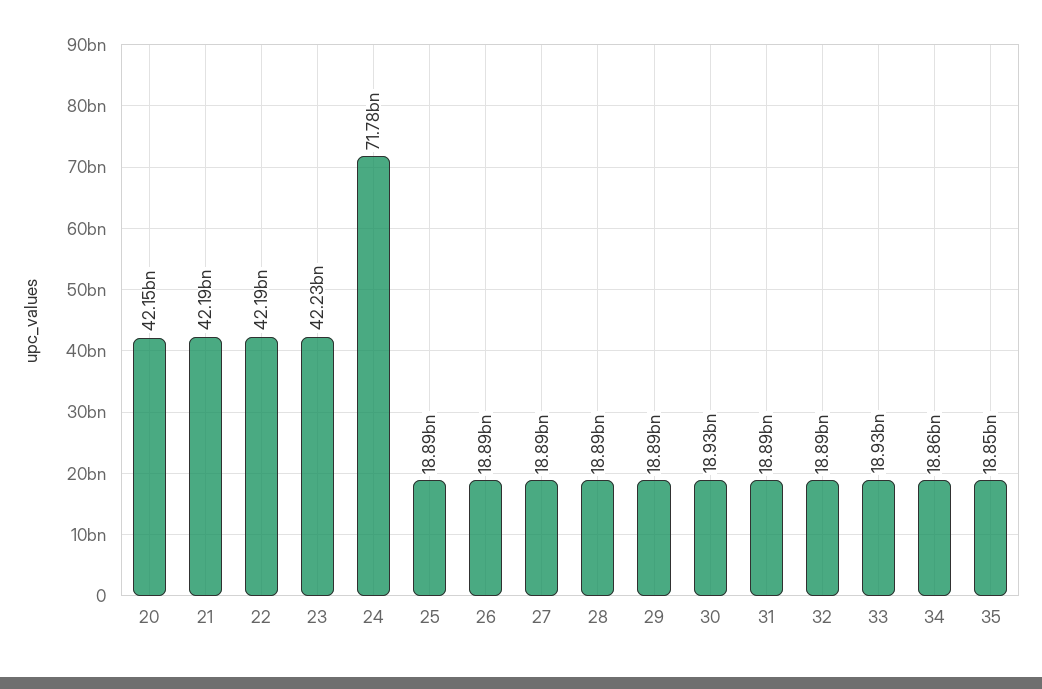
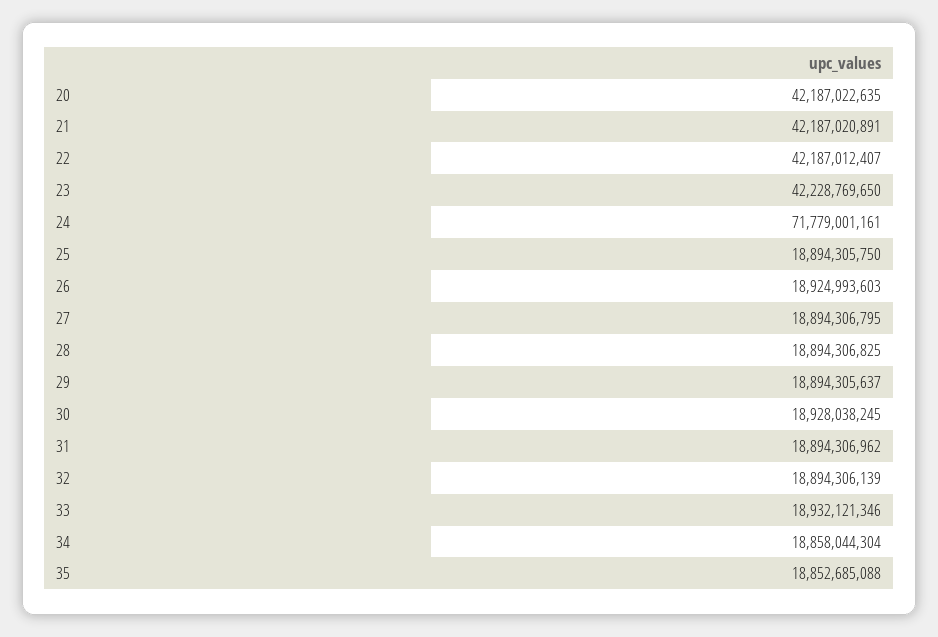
20: 42150000000 -> 42187022635
26: 18890000000 -> 18924993603

